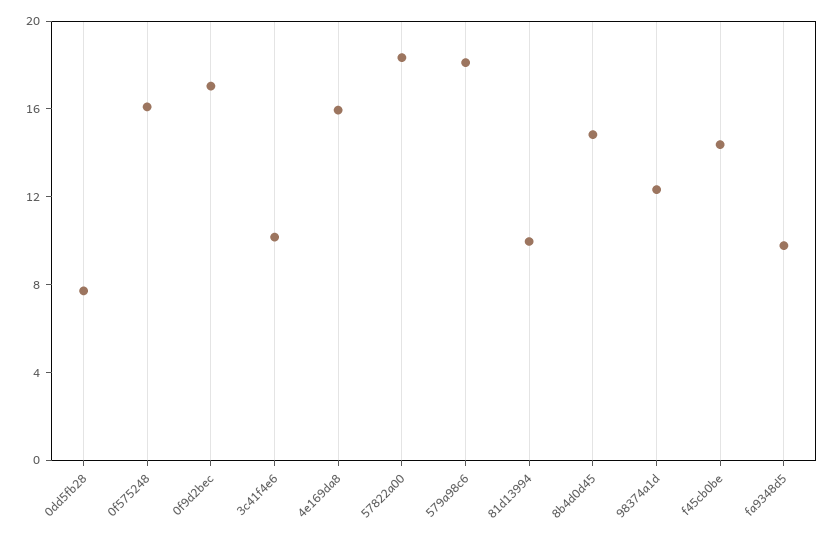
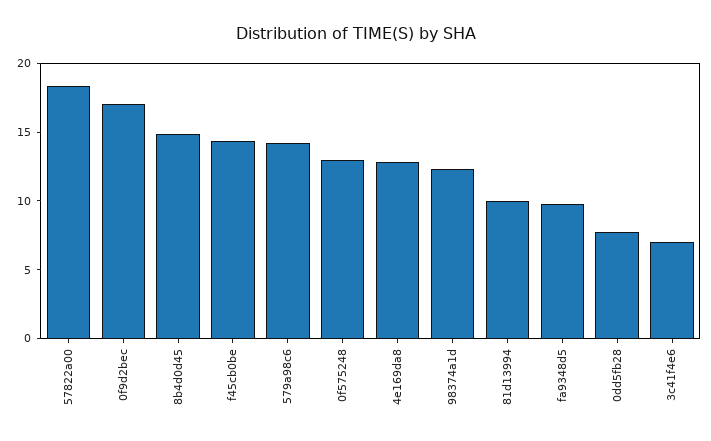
0f575248: 16 -> 13
3c41f4e6: 10 -> 7
4e169da8: 16 -> 13
579a98c6: 18 -> 14

